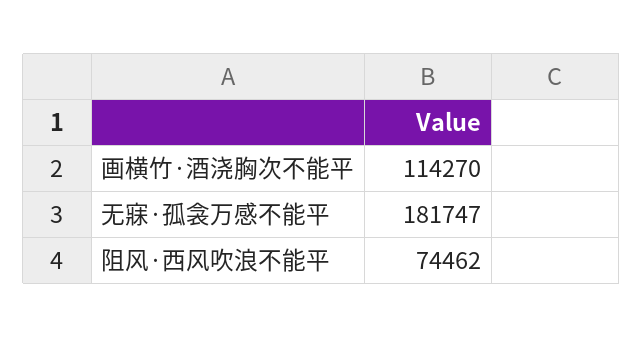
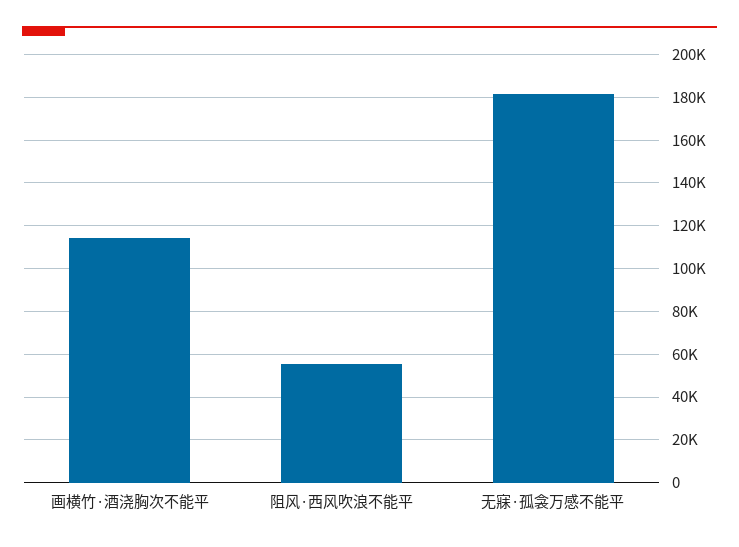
阻风·西风吹浪不能平: 74462 -> 55000

